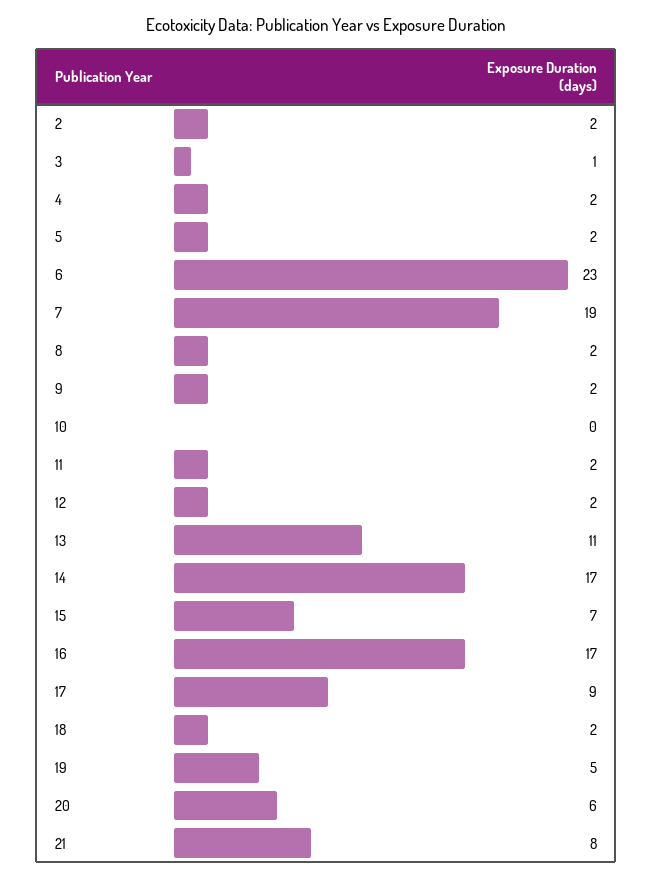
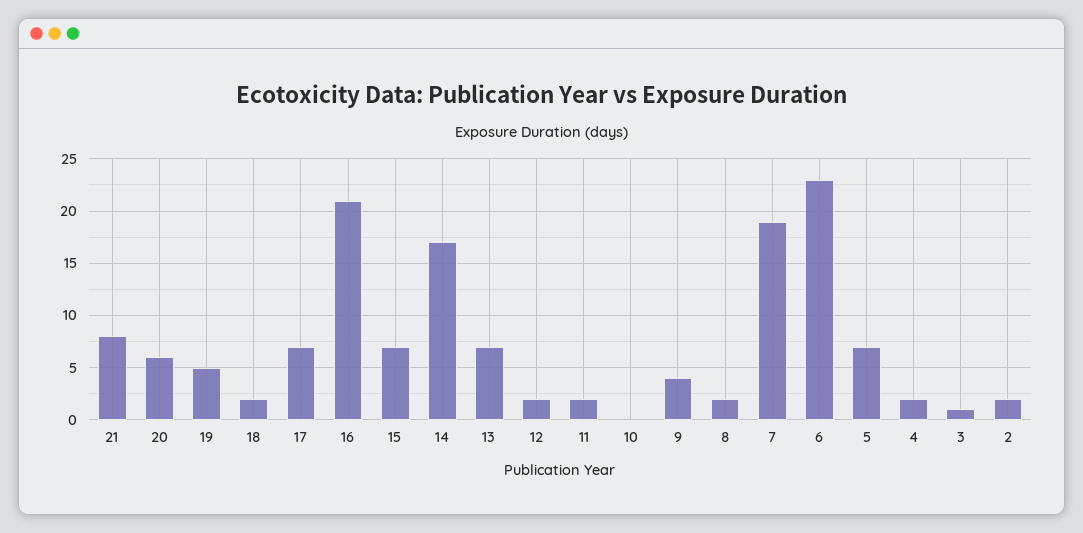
5: 2 -> 7
9: 2 -> 4
13: 11 -> 7
16: 17 -> 21
17: 9 -> 7

